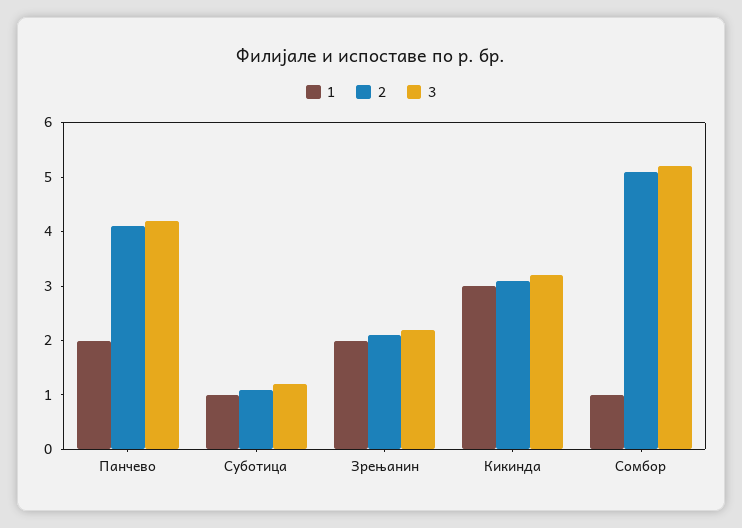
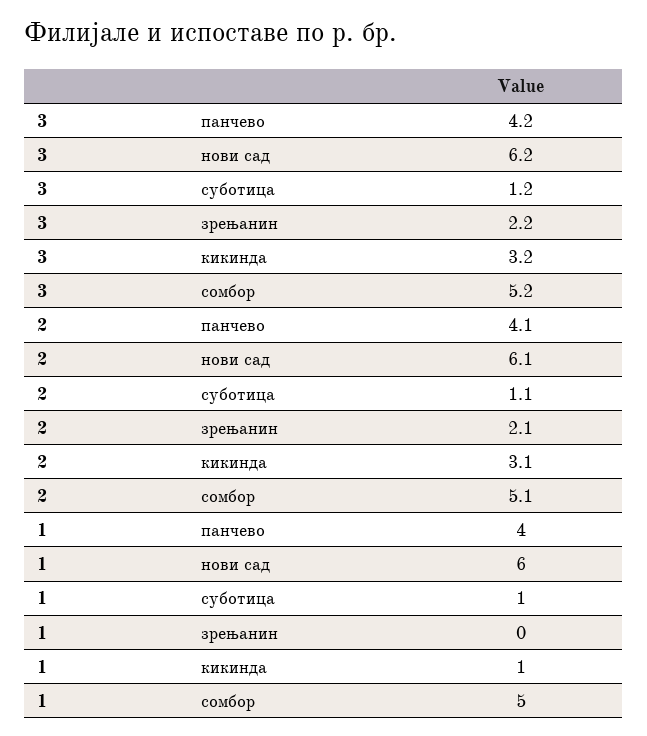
1, Панчево: 2 -> 4
1, Зрењанин: 2 -> 0
1, Кикинда: 3 -> 1
1, Сомбор: 1 -> 5
3, нови сад: none -> 6.2
2, нови сад: none -> 6.1
1, нови сад: none -> 6

